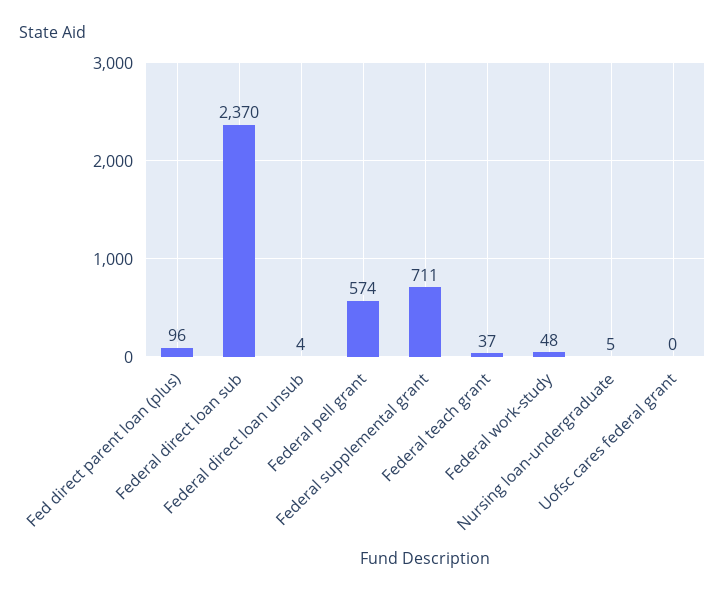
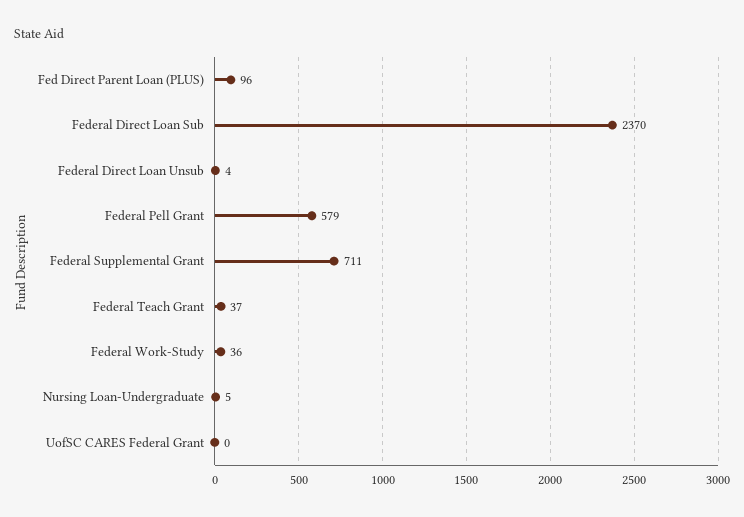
Federal pell grant: 574 -> 579
Federal work-study: 48 -> 36

